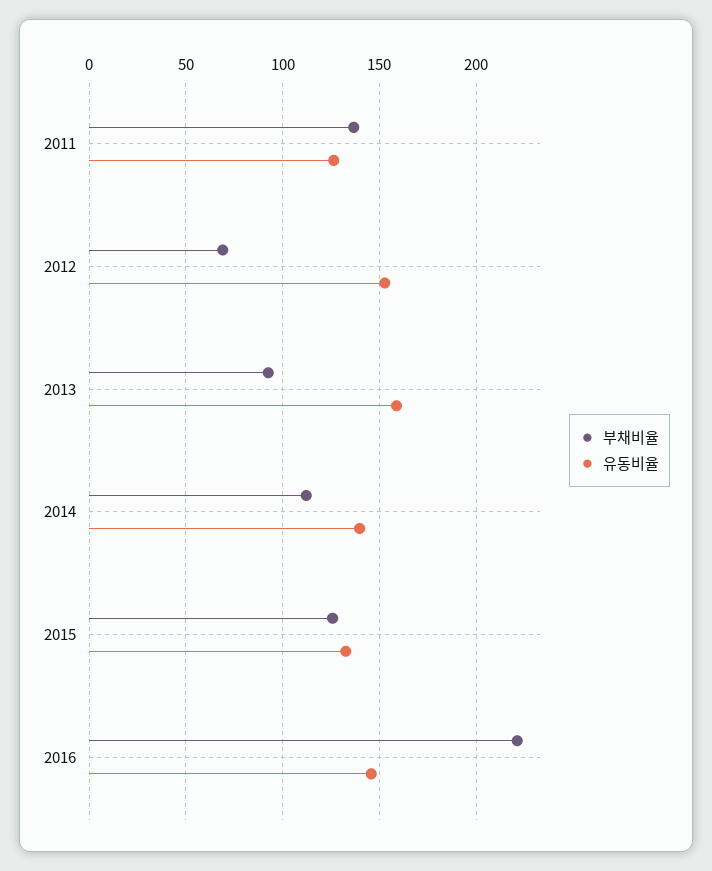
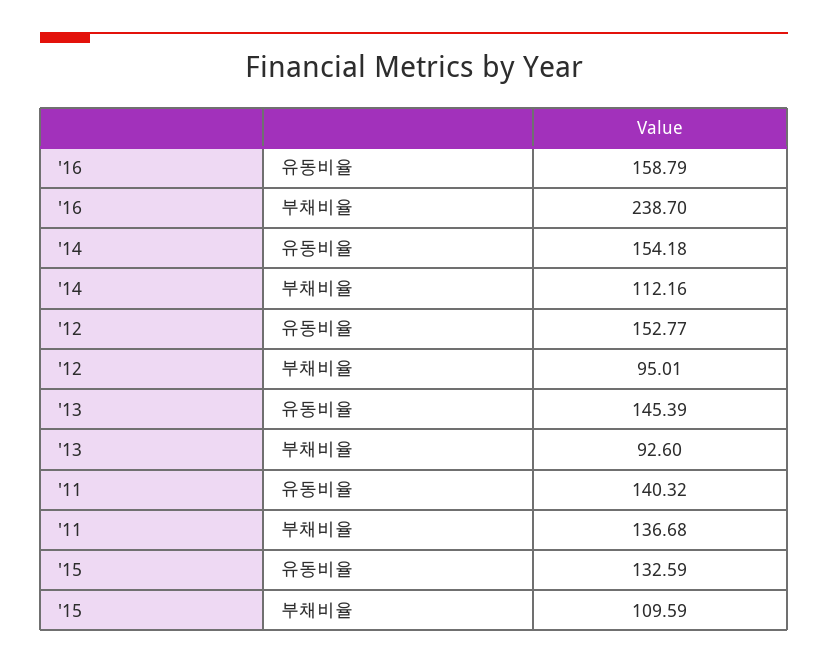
유동비율, 2011: 125 -> 140.32
부채비율, 2012: 70 -> 95.01
유동비율, 2013: 160 -> 145.39
유동비율, 2014: 140 -> 154.18
부채비율, 2015: 125 -> 109.59
부채비율, 2016: 220 -> 238.7
유동비율, 2016: 145 -> 158.79

